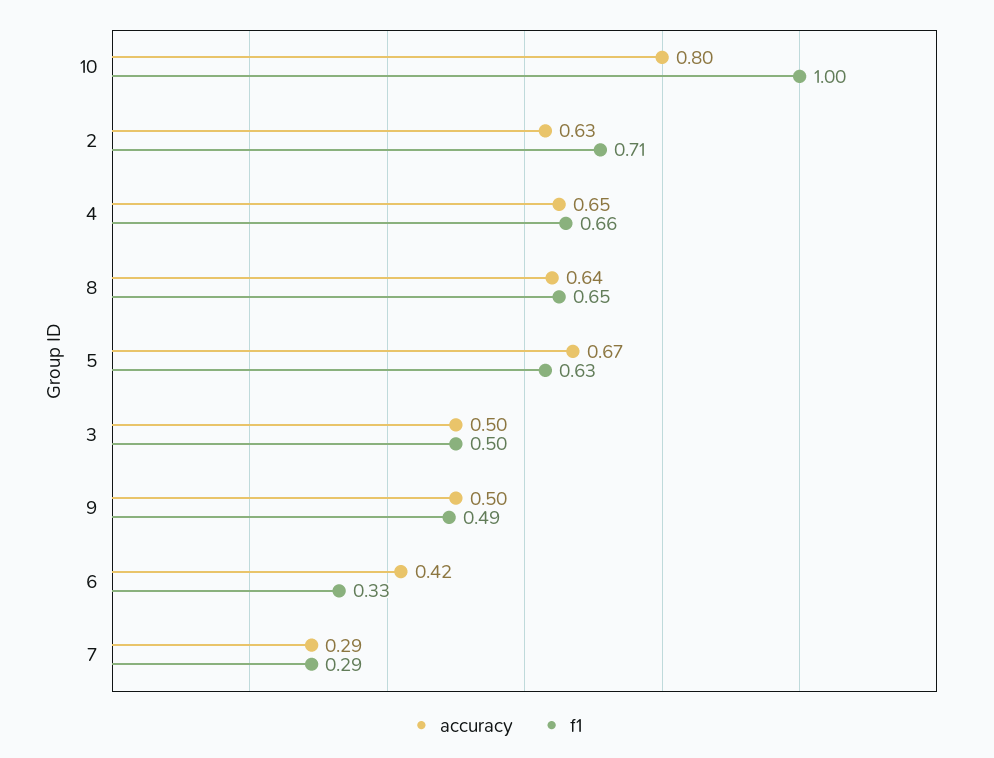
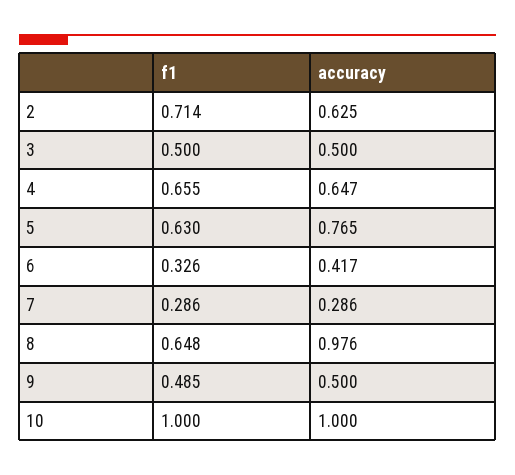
accuracy, 10: 0.8 -> 1
accuracy, 8: 0.64 -> 0.976
accuracy, 5: 0.67 -> 0.765

